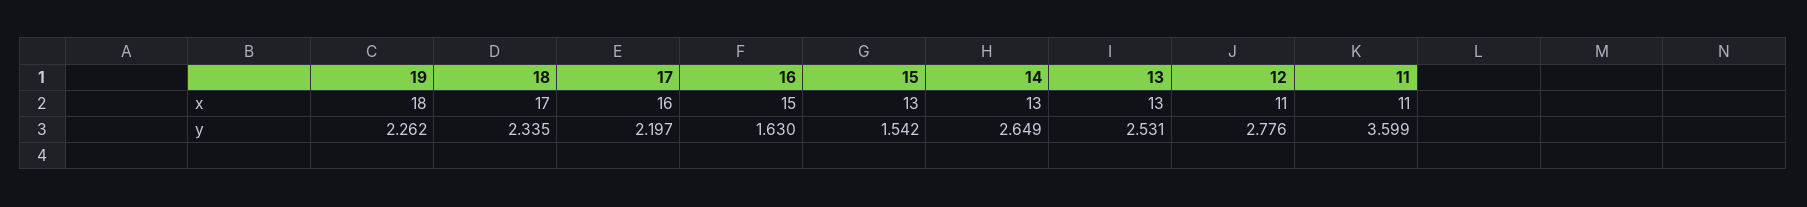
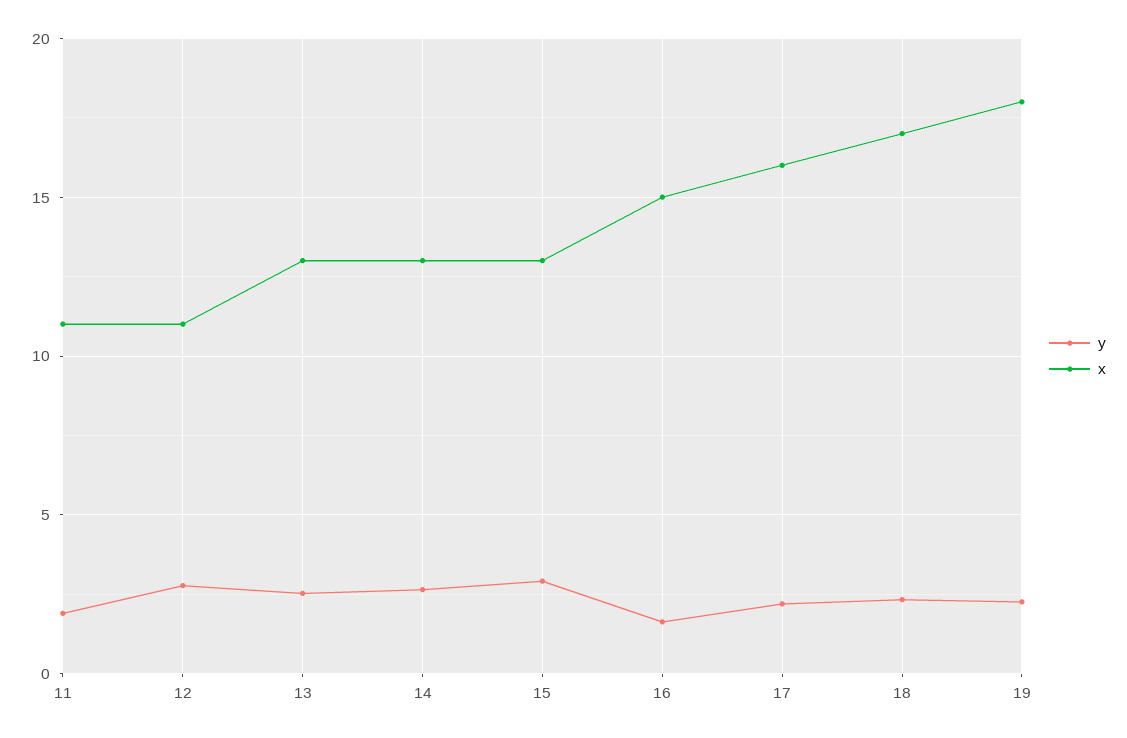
y, 15: 1.542 -> 3
y, 11: 3.599 -> 2

